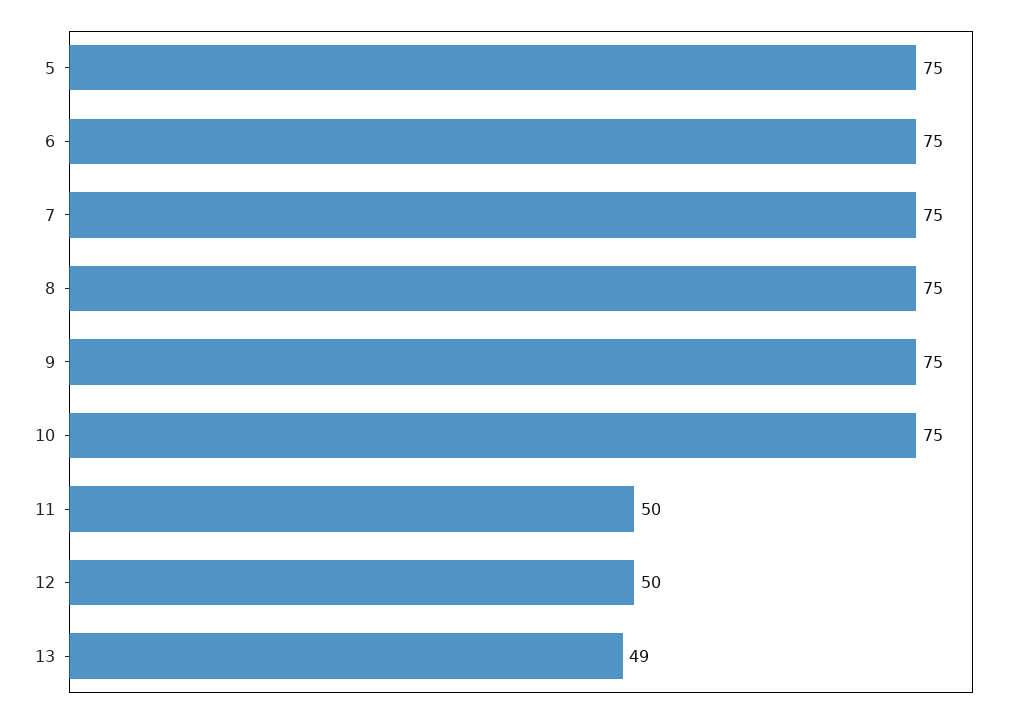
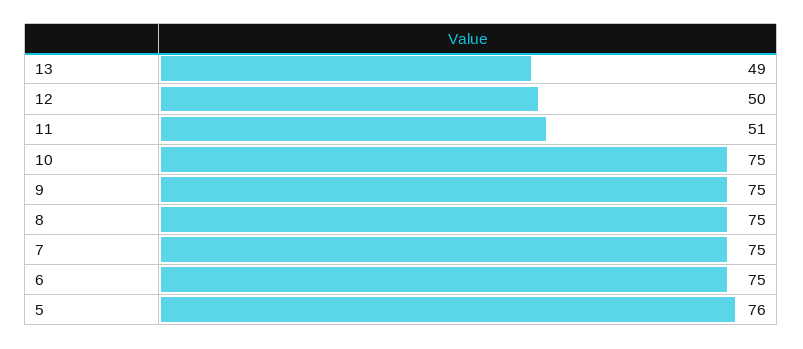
5: 75 -> 76
11: 50 -> 51

